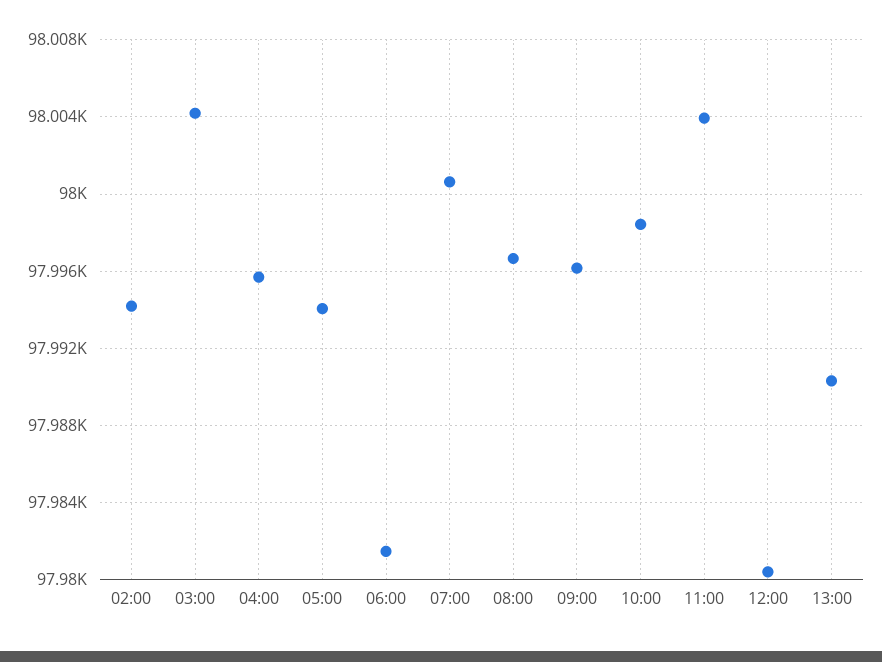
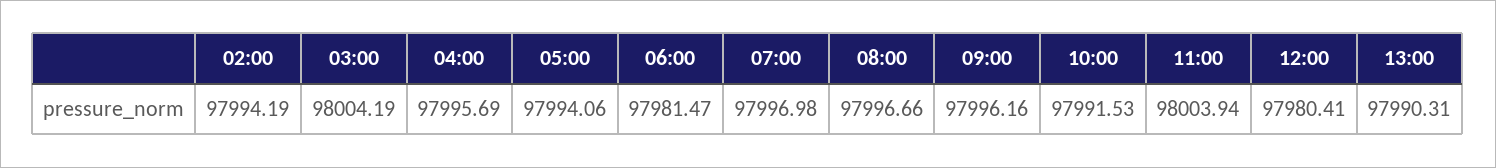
07:00: 98000.5 -> 97996.98
10:00: 97998.5 -> 97991.53

